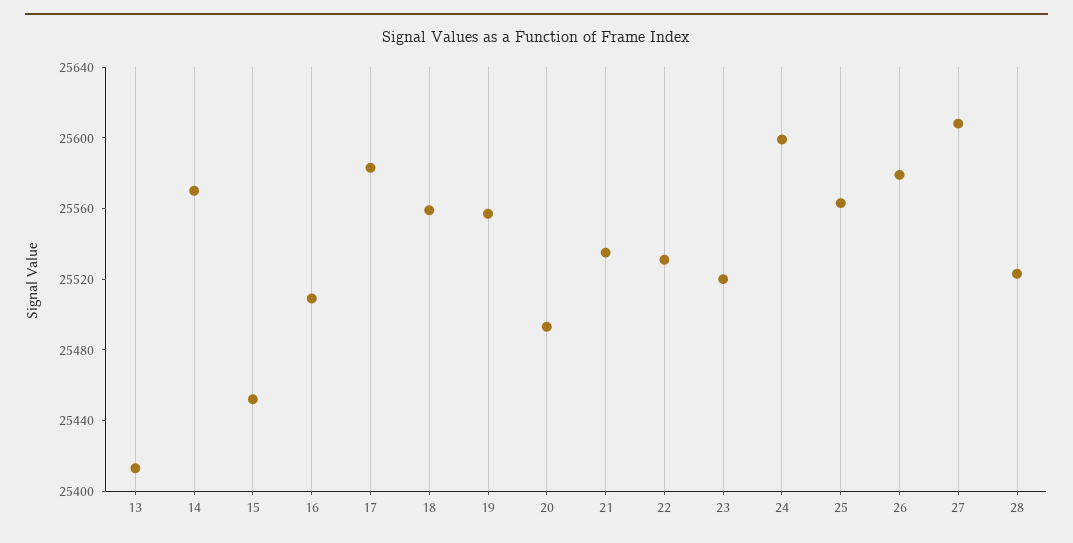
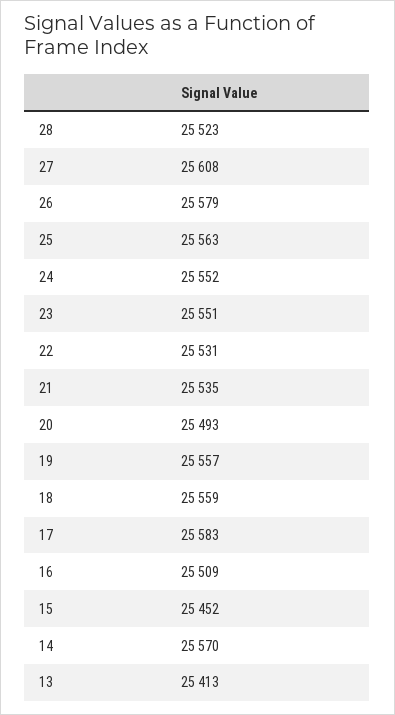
23: 25520 -> 25551
24: 25600 -> 25552

